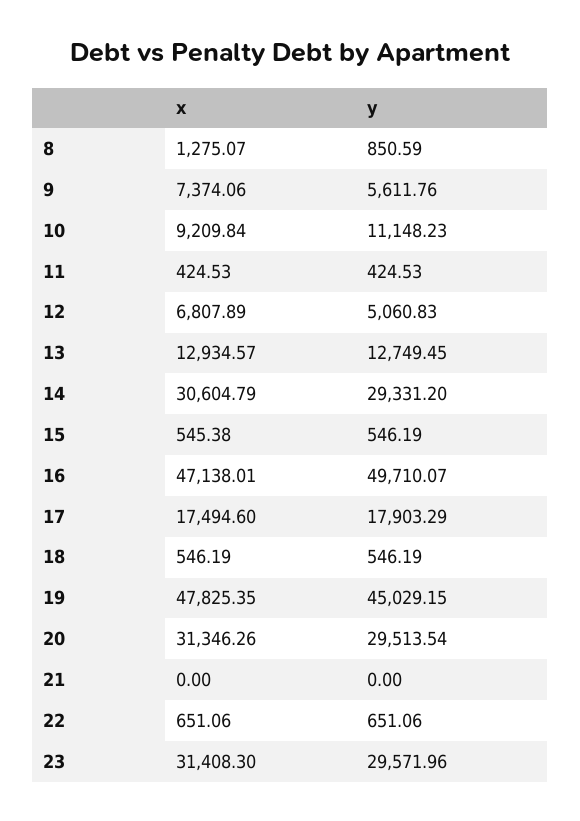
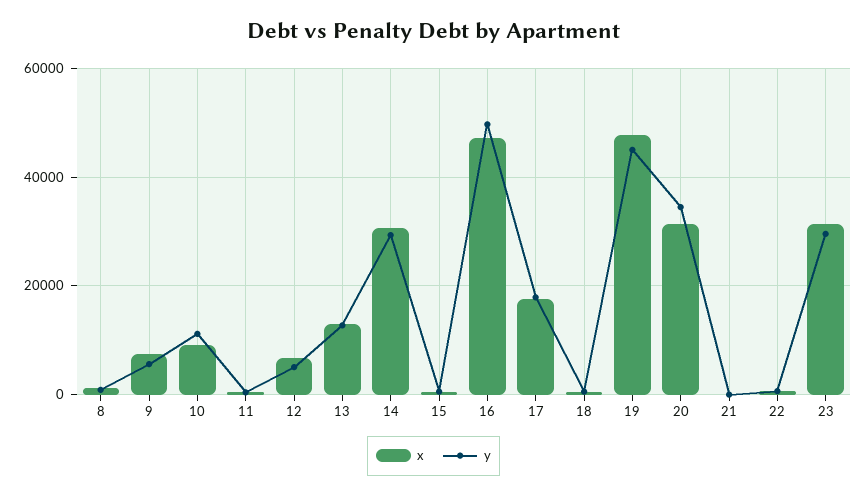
y, 20: 29513.54 -> 34000

